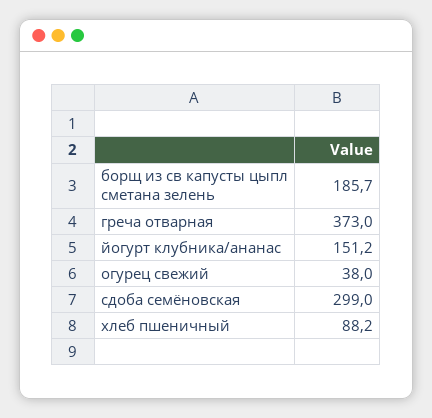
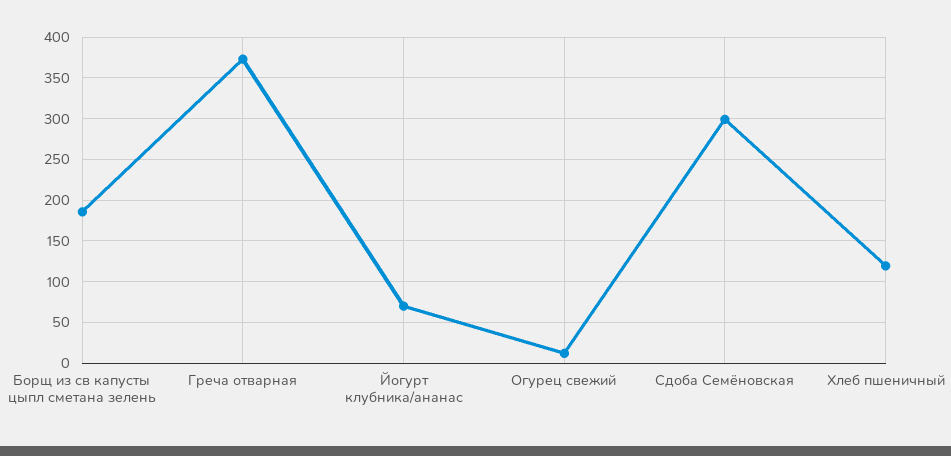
йогурт клубника/ананас: 151.2 -> 70
огурец свежий: 38 -> 10
хлеб пшеничный: 88.2 -> 120

